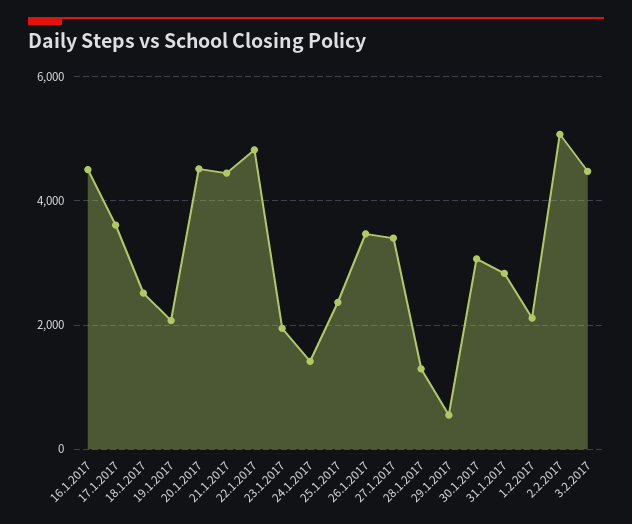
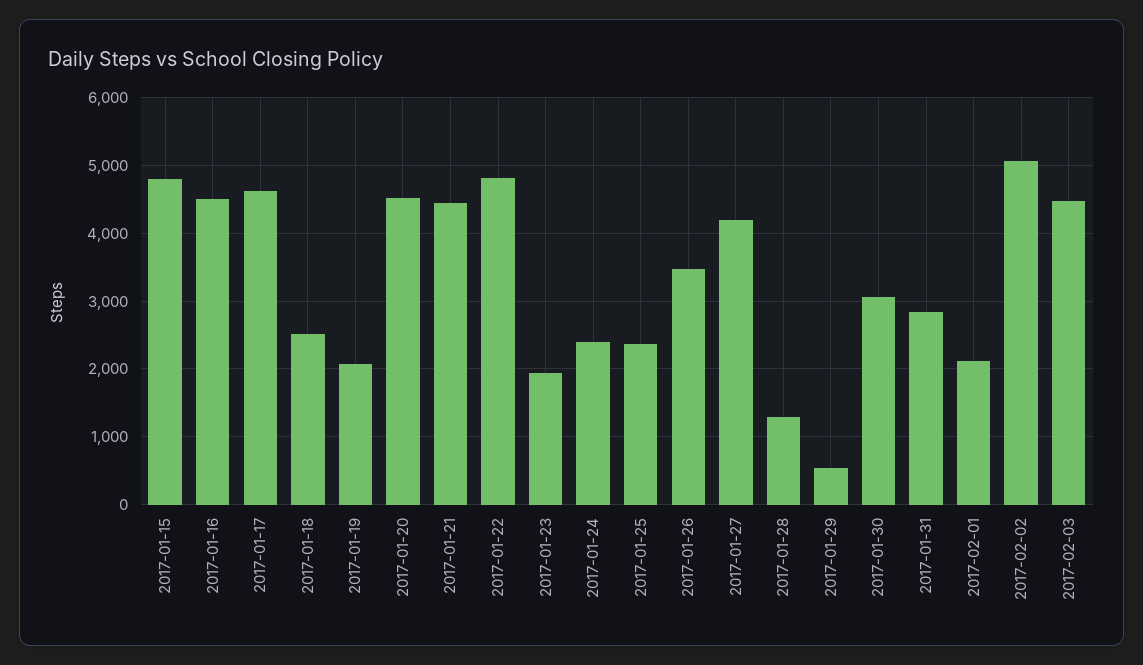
17.1.2017: 3600 -> 4600
24.1.2017: 1400 -> 2400
27.1.2017: 3400 -> 4200
2017-01-15: none -> 4800

